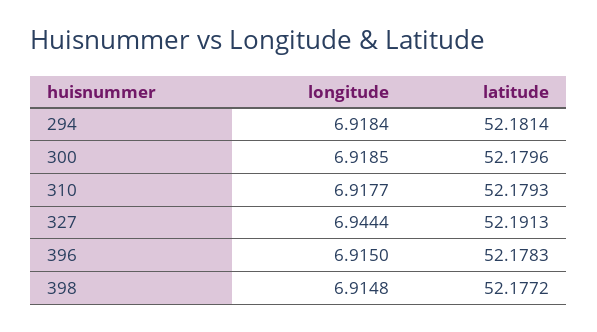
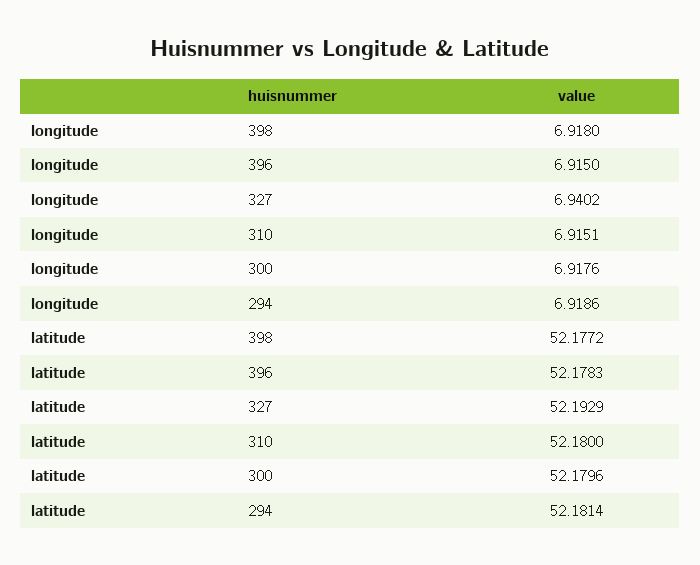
longitude, 294: 6.9184 -> 6.9186
longitude, 300: 6.9185 -> 6.9176
longitude, 310: 6.9177 -> 6.9151
latitude, 310: 52.1793 -> 52.18
longitude, 327: 6.9444 -> 6.9402
latitude, 327: 52.1913 -> 52.1929
longitude, 398: 6.9148 -> 6.918

